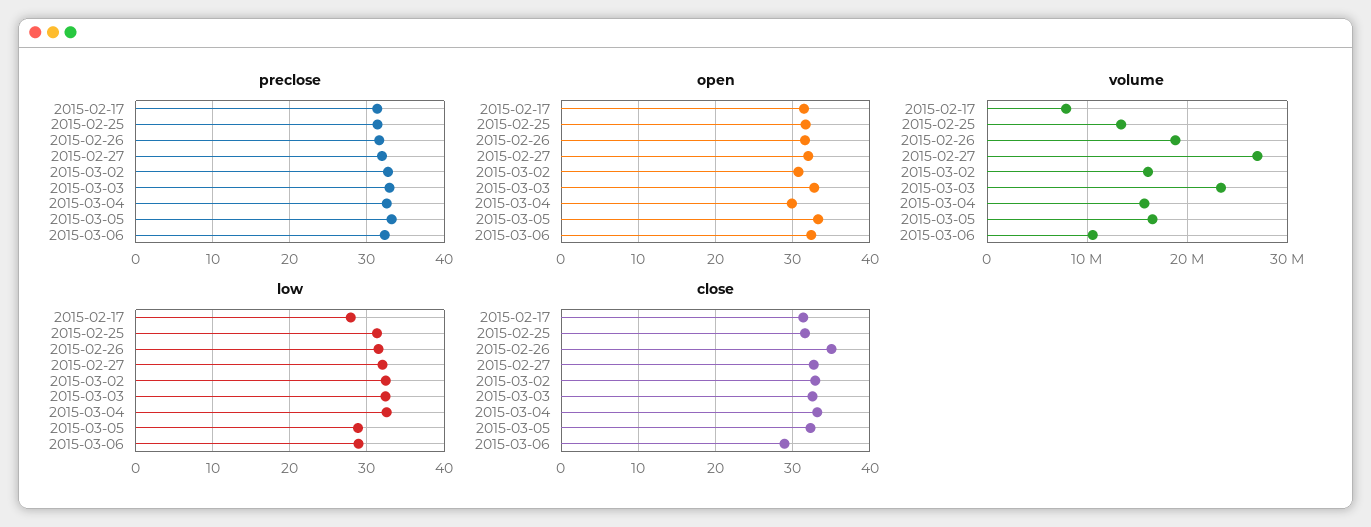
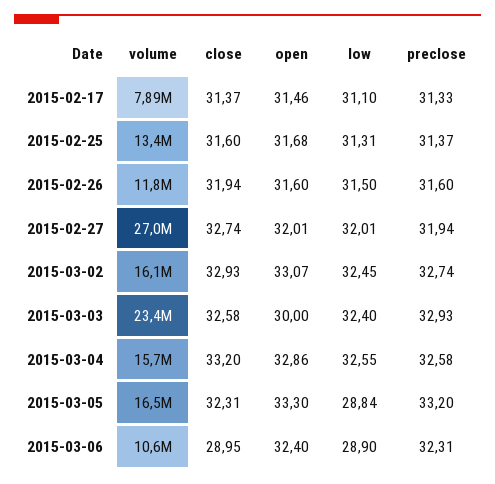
open, 2015-03-02: 31 -> 33.07
open, 2015-03-03: 33 -> 30
open, 2015-03-04: 30 -> 32.86
volume, 2015-02-26: 19000000 -> 11800000
low, 2015-02-17: 28 -> 31.1
close, 2015-02-26: 35 -> 31.94

